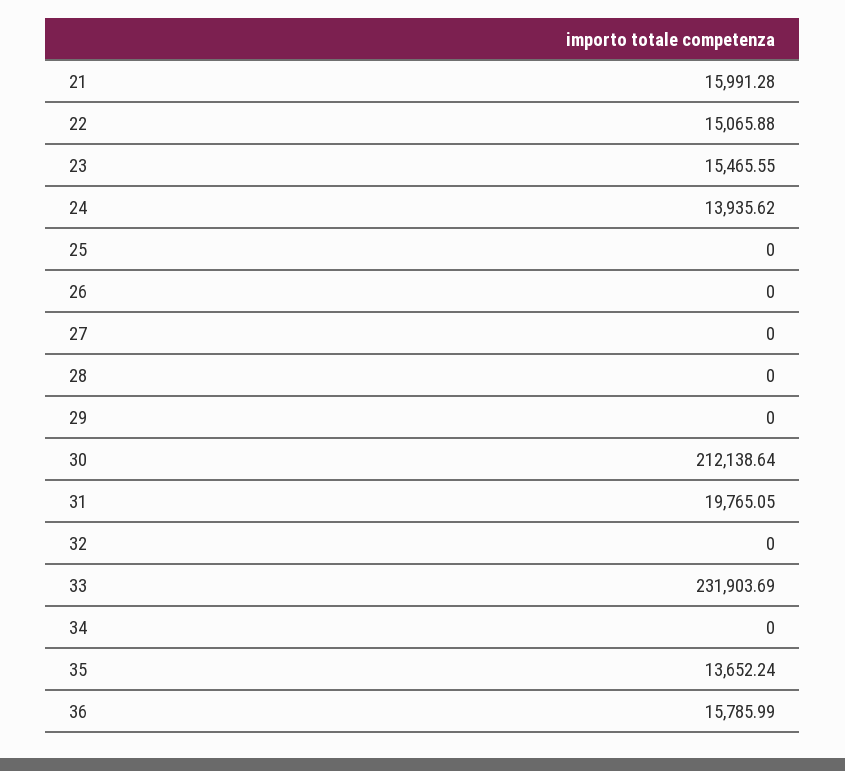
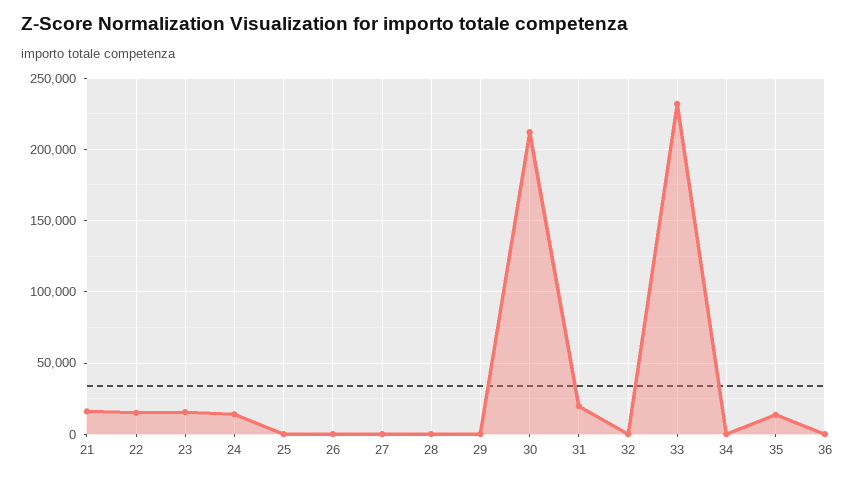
36: 15785.99 -> 0

